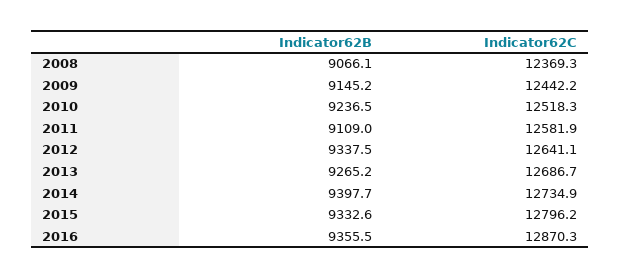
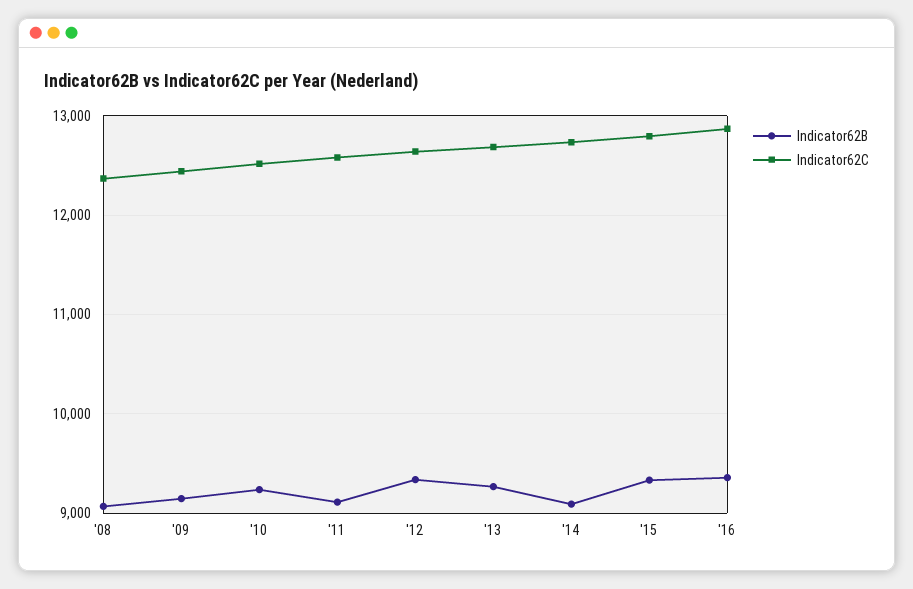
Indicator62B, 2014: 9397.7 -> 9100

